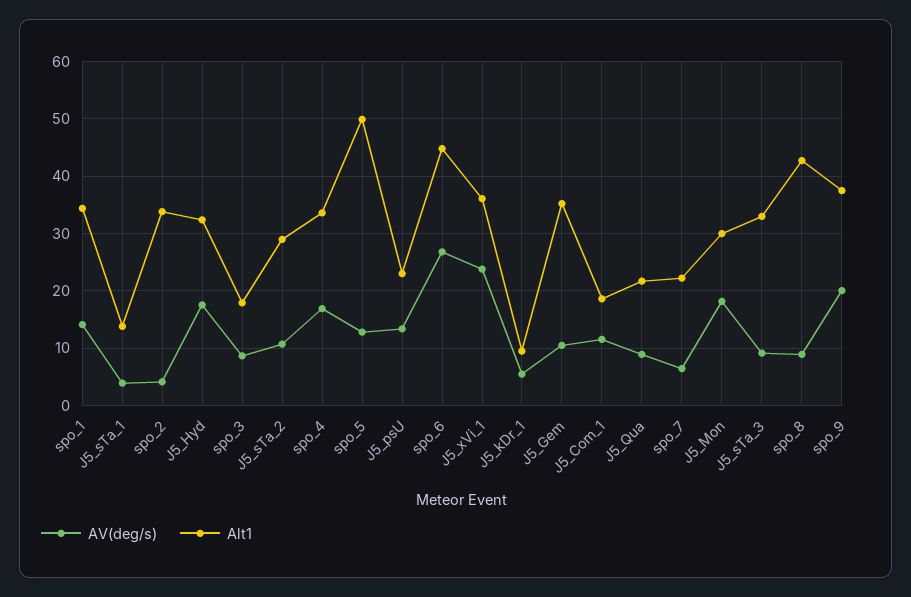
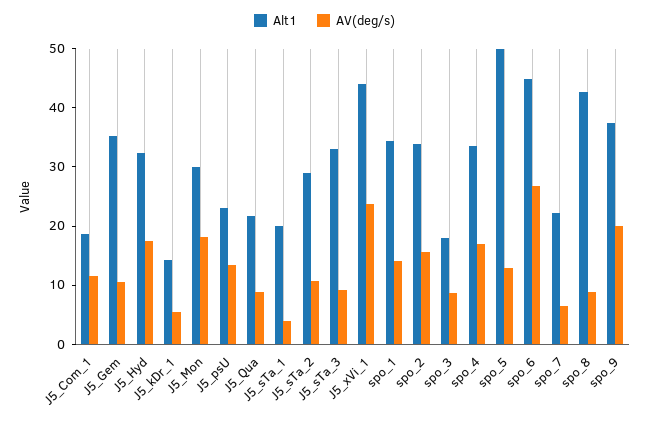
Alt1, J5_sTa_1: 14 -> 20
AV(deg/s), spo_2: 4 -> 16
Alt1, J5_xVi_1: 36 -> 44
Alt1, J5_kDr_1: 10 -> 14

